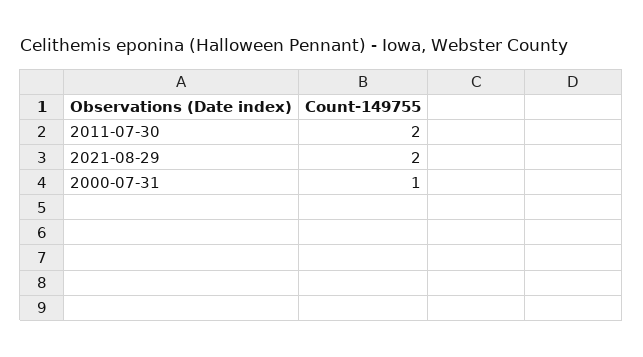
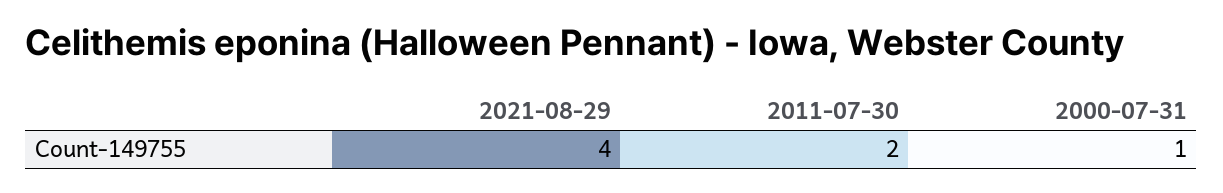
2021-08-29: 2 -> 4

